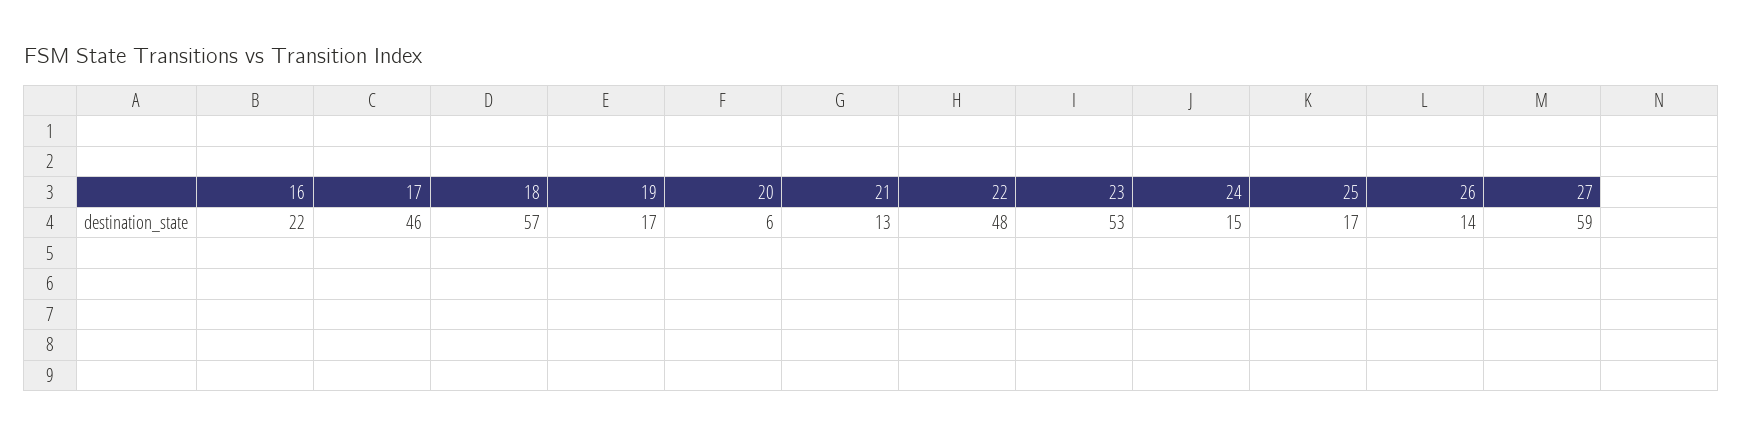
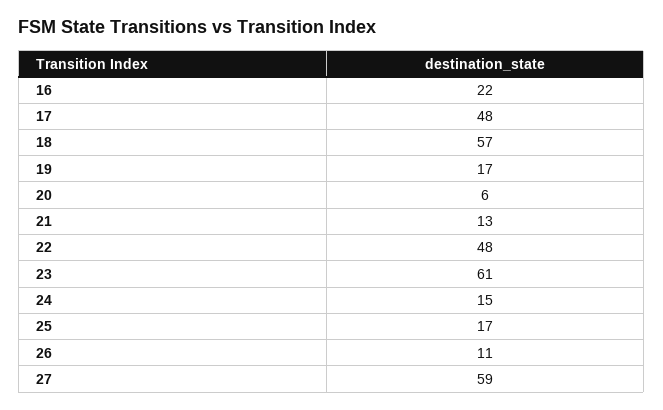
17: 46 -> 48
23: 53 -> 61
26: 14 -> 11

